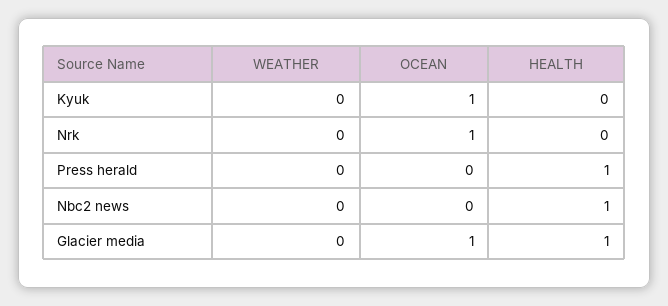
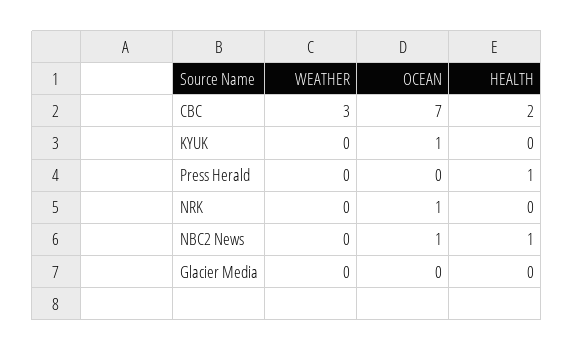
OCEAN, Nbc2 news: 0 -> 1
OCEAN, Glacier media: 1 -> 0
HEALTH, Glacier media: 1 -> 0
WEATHER, CBC: none -> 3
OCEAN, CBC: none -> 7
HEALTH, CBC: none -> 2

